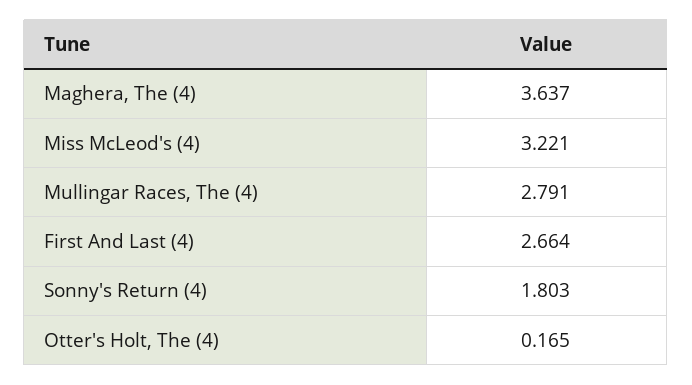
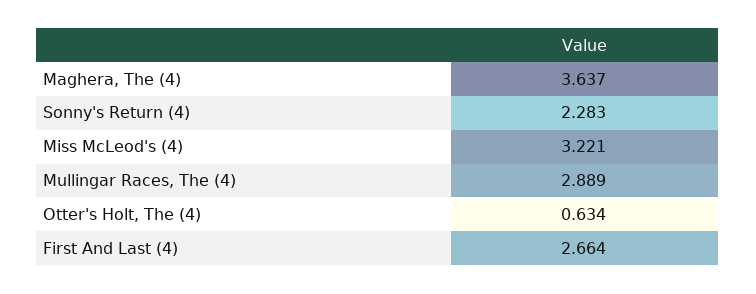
Mullingar Races, The (4): 2.791 -> 2.889
Sonny's Return (4): 1.803 -> 2.283
Otter's Holt, The (4): 0.165 -> 0.634

